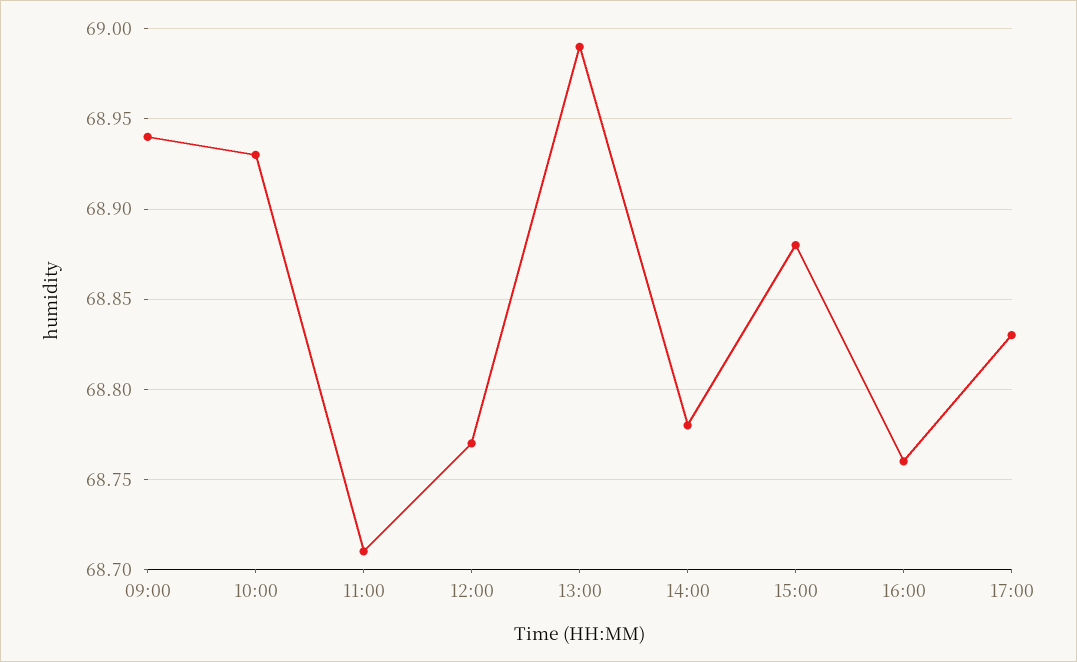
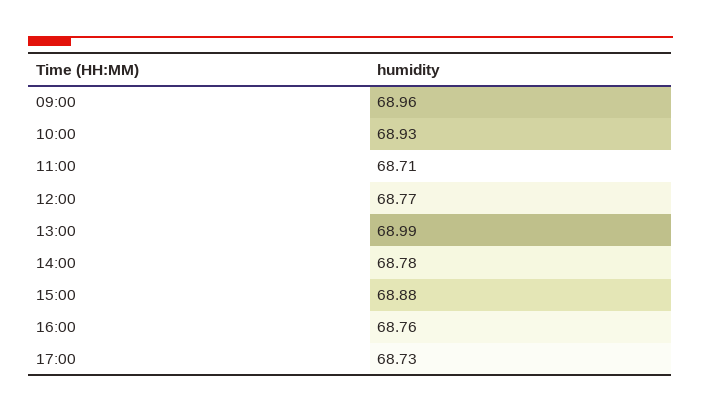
09:00: 68.94 -> 68.96
17:00: 68.83 -> 68.73

